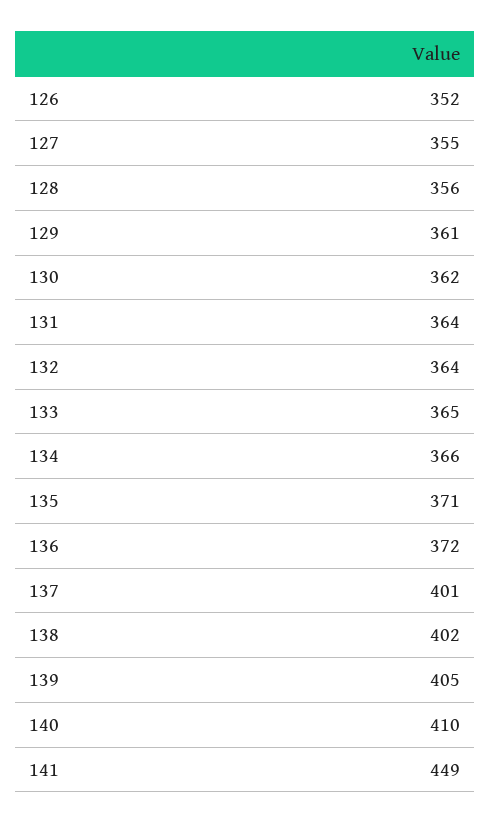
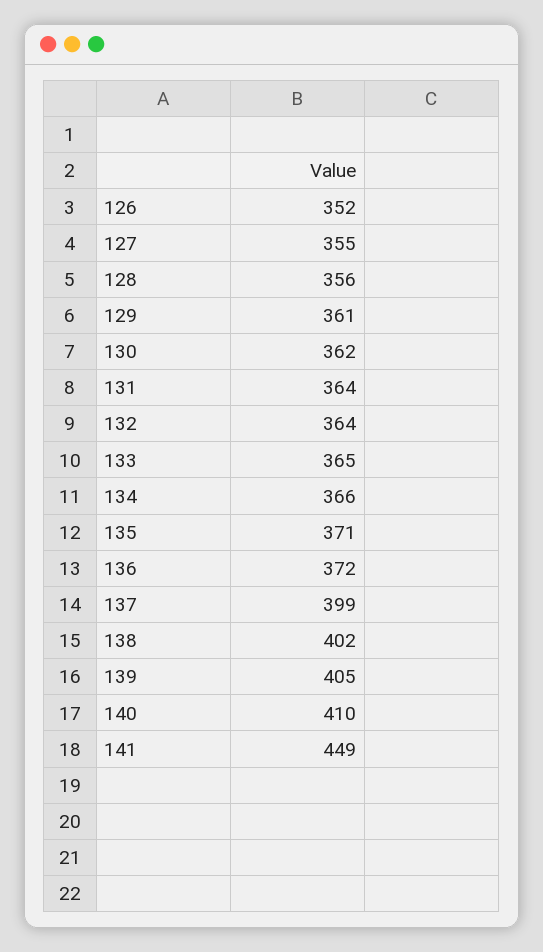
137: 401 -> 399

